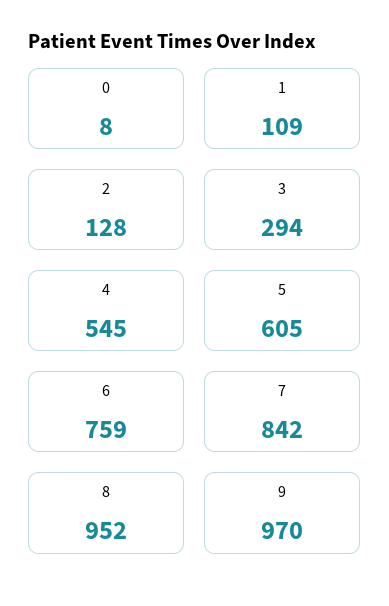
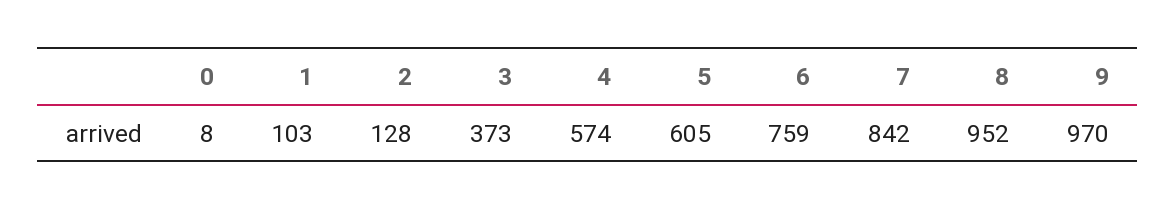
1: 109 -> 103
3: 294 -> 373
4: 545 -> 574

